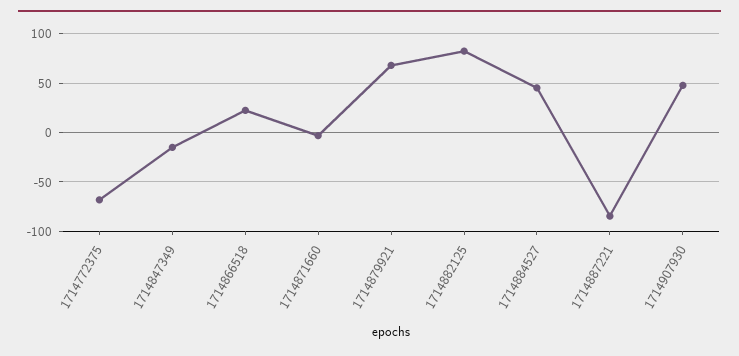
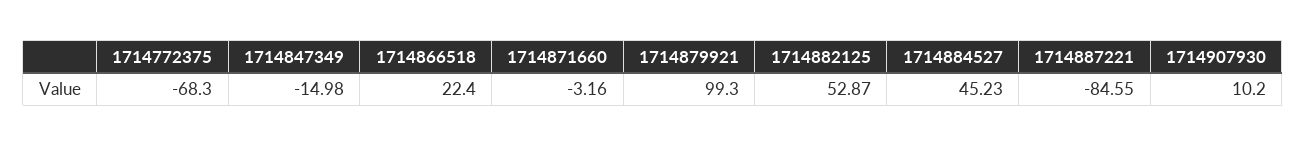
1714879921: 70 -> 99.3
1714882125: 80 -> 52.87
1714907930: 50 -> 10.2

